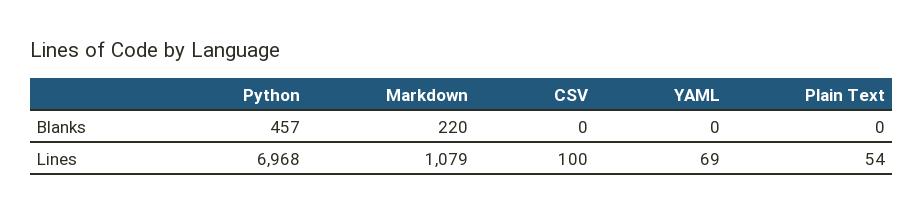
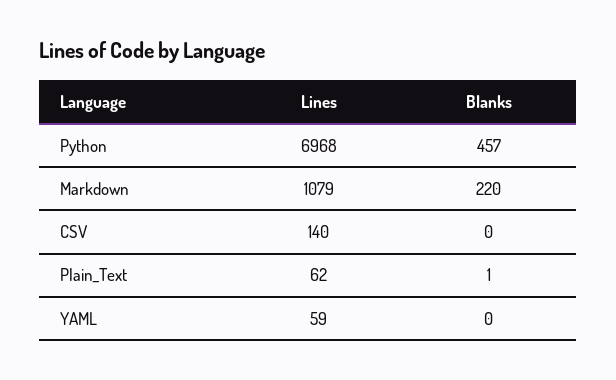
Plain Text, Blanks: 0 -> 1
CSV, Lines: 100 -> 140
YAML, Lines: 69 -> 59
Plain Text, Lines: 54 -> 62

